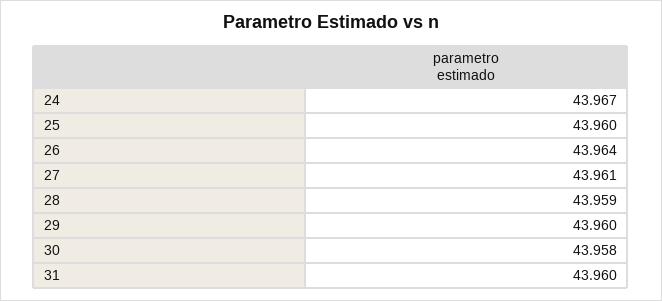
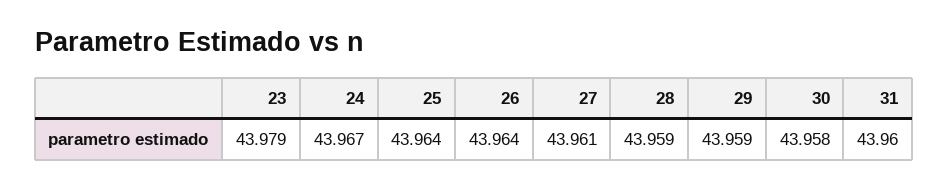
25: 43.96 -> 43.964
29: 43.96 -> 43.959
23: none -> 43.979

